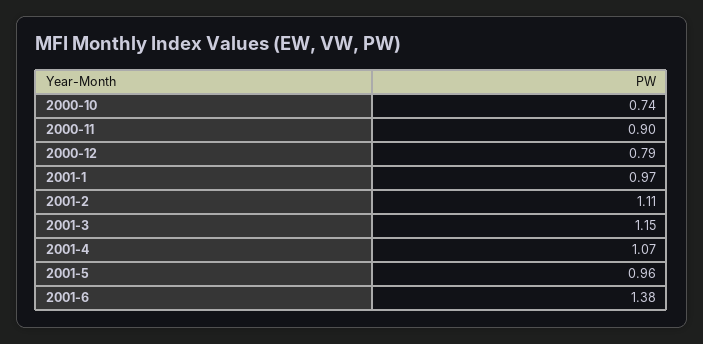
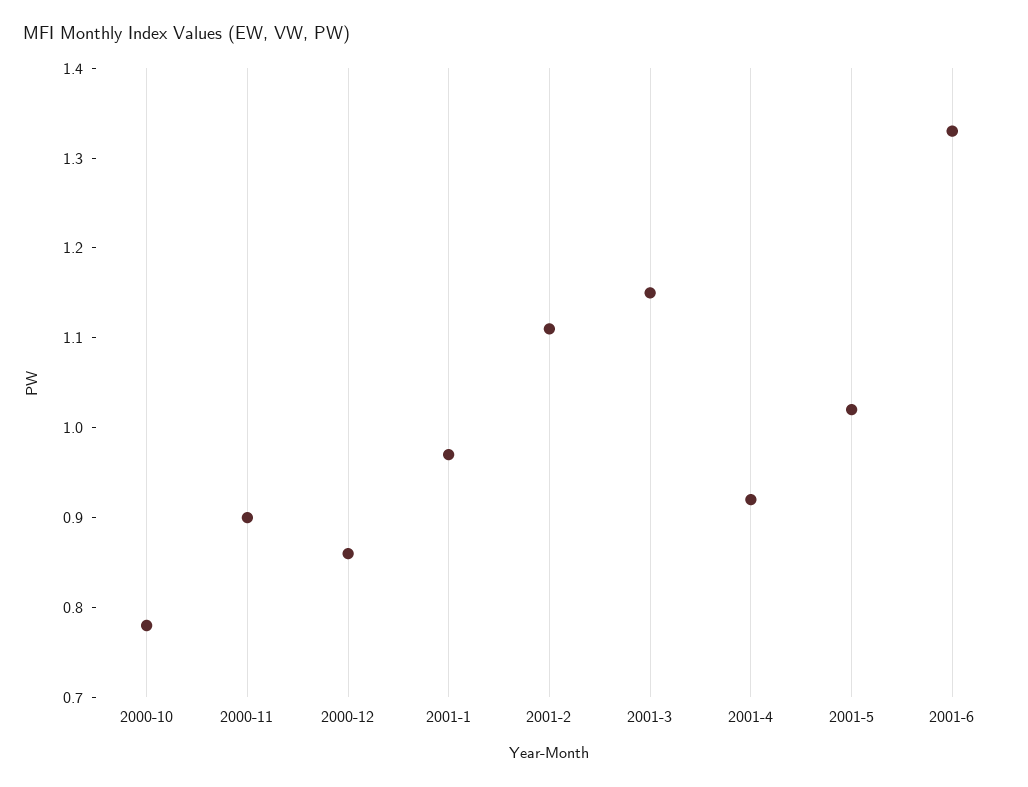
2000-10: 0.74 -> 0.78
2000-12: 0.79 -> 0.86
2001-4: 1.07 -> 0.92
2001-5: 0.96 -> 1.02
2001-6: 1.38 -> 1.33

